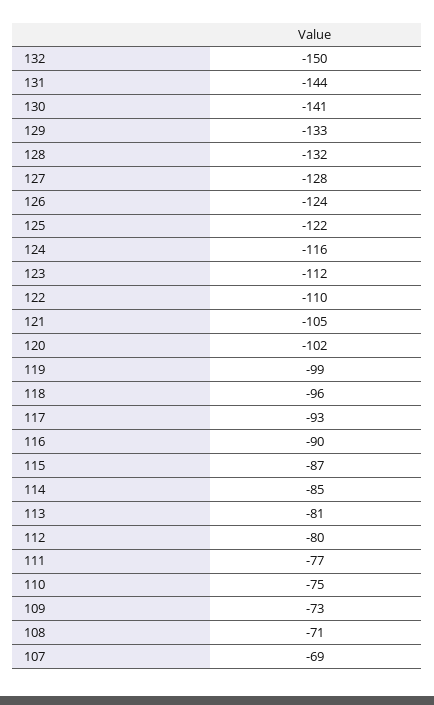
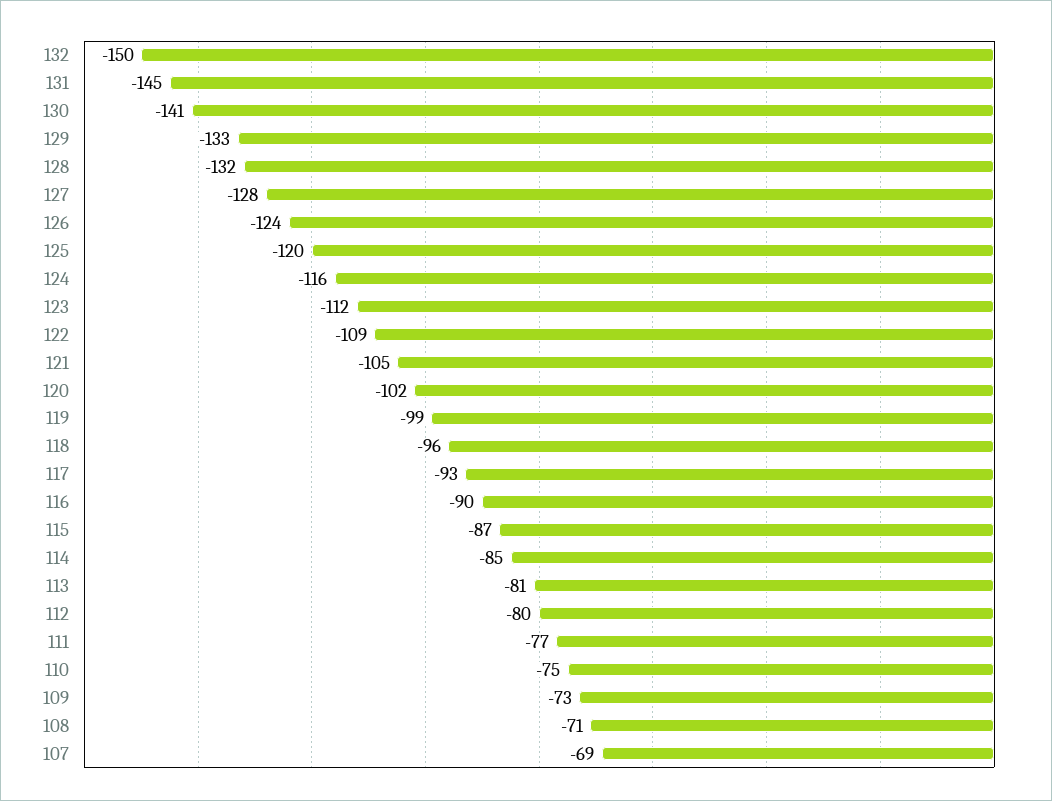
131: -144 -> -145
125: -122 -> -120
122: -110 -> -109

